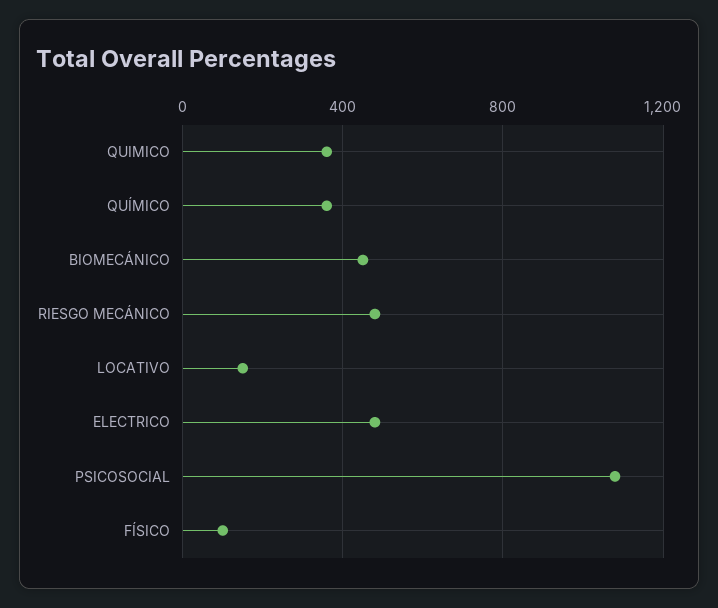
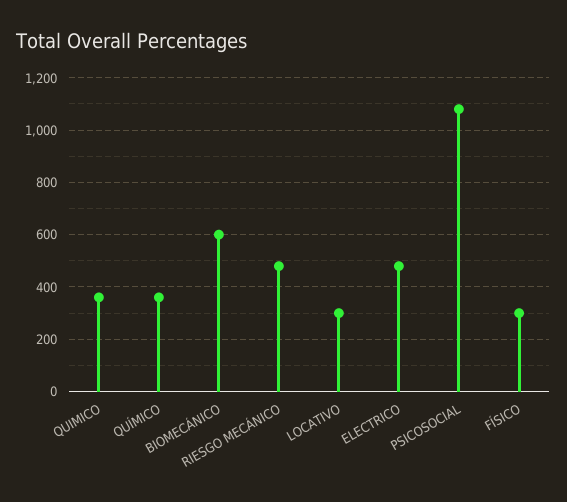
BIOMECÁNICO: 450 -> 600
LOCATIVO: 150 -> 300
FÍSICO: 100 -> 300

